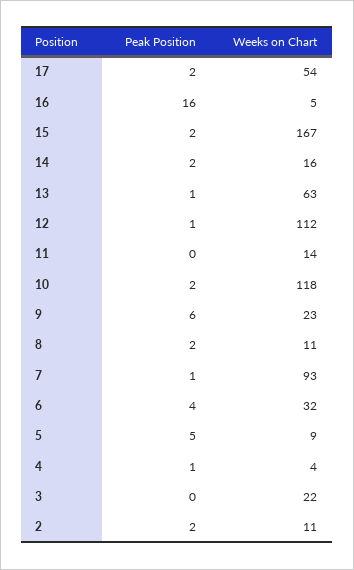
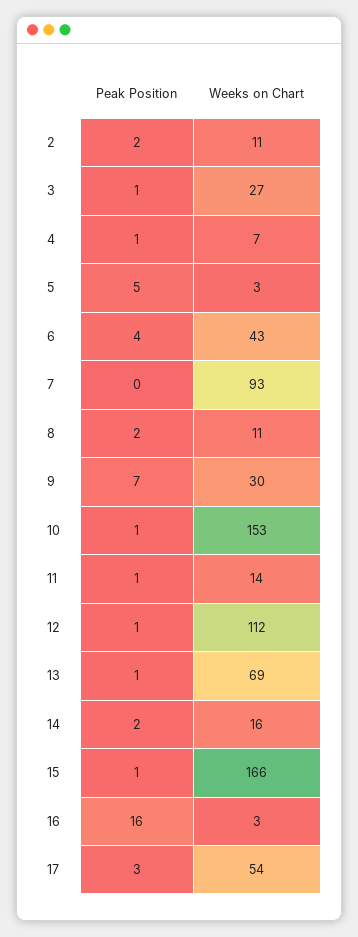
Peak Position, 17: 2 -> 3
Weeks on Chart, 16: 5 -> 3
Peak Position, 15: 2 -> 1
Weeks on Chart, 15: 167 -> 166
Weeks on Chart, 13: 63 -> 69
Peak Position, 11: 0 -> 1
Peak Position, 10: 2 -> 1
Weeks on Chart, 10: 118 -> 153
Peak Position, 9: 6 -> 7
Weeks on Chart, 9: 23 -> 30
Peak Position, 7: 1 -> 0
Weeks on Chart, 6: 32 -> 43
Weeks on Chart, 5: 9 -> 3
Weeks on Chart, 4: 4 -> 7
Peak Position, 3: 0 -> 1
Weeks on Chart, 3: 22 -> 27

